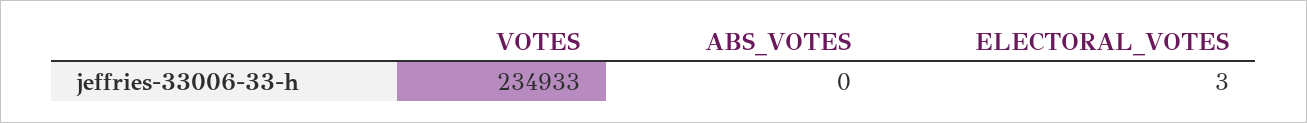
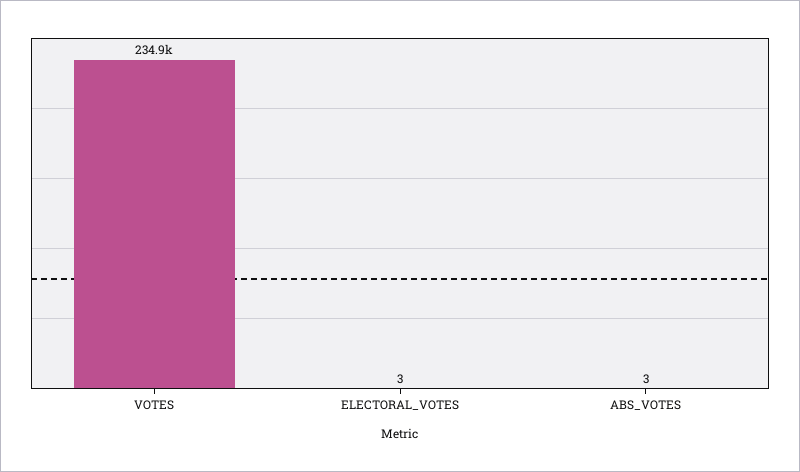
ABS_VOTES: 0 -> 3

